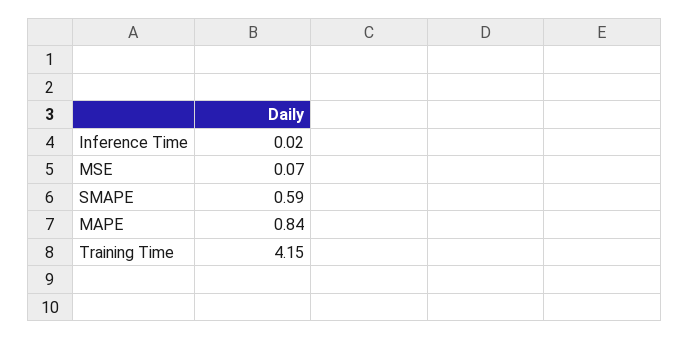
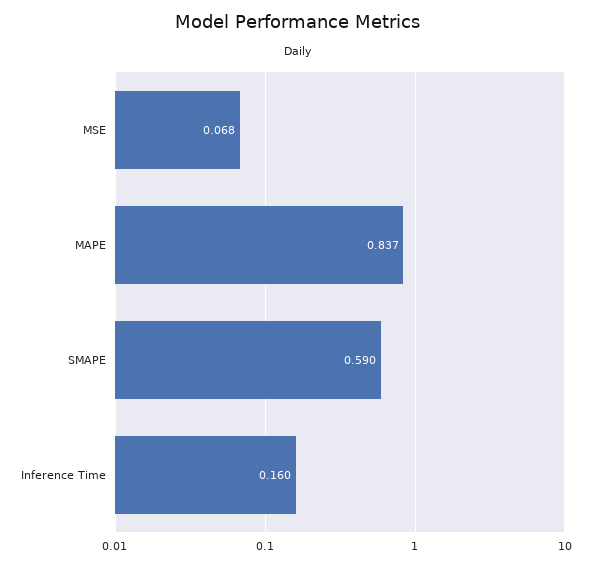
Inference Time: 0.02 -> 0.16
Training Time: 4.15 -> none

